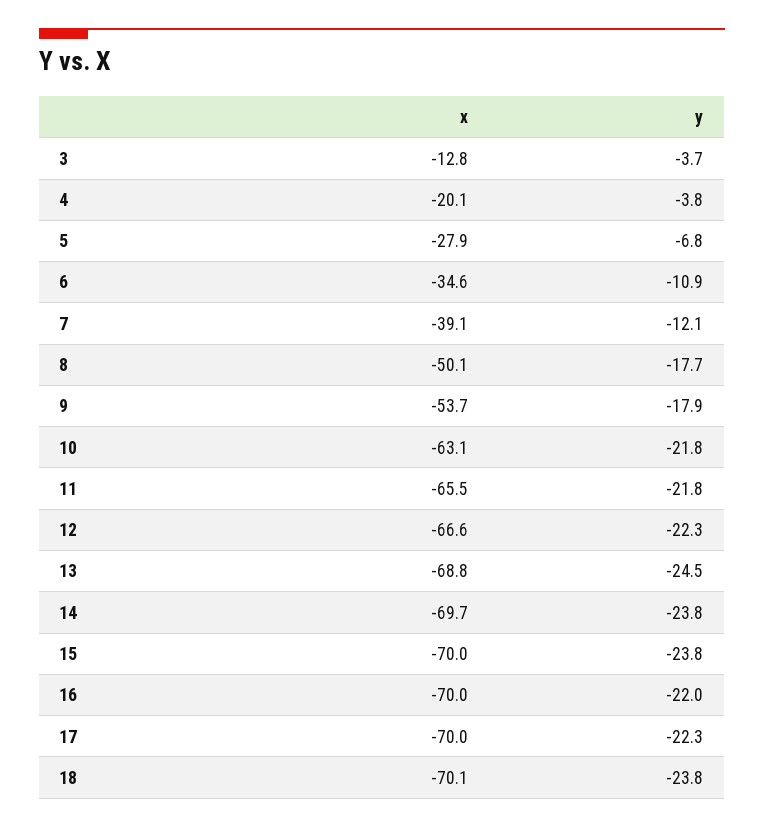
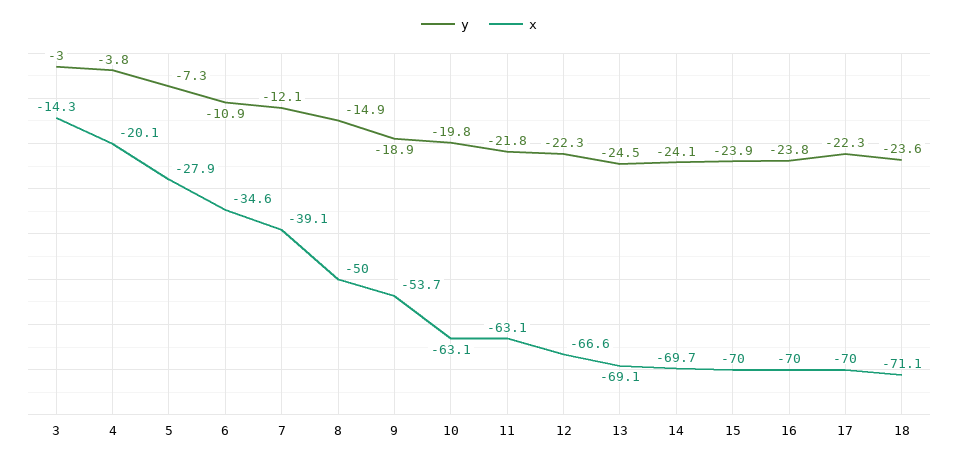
x, 3: -12.8 -> -14.3
y, 3: -3.7 -> -3
y, 5: -6.8 -> -7.3
x, 8: -50.1 -> -50
y, 8: -17.7 -> -14.9
y, 9: -17.9 -> -18.9
y, 10: -21.8 -> -19.8
x, 11: -65.5 -> -63.1
x, 13: -68.8 -> -69.1
y, 14: -23.8 -> -24.1
y, 15: -23.8 -> -23.9
y, 16: -22 -> -23.8
x, 18: -70.1 -> -71.1
y, 18: -23.8 -> -23.6

